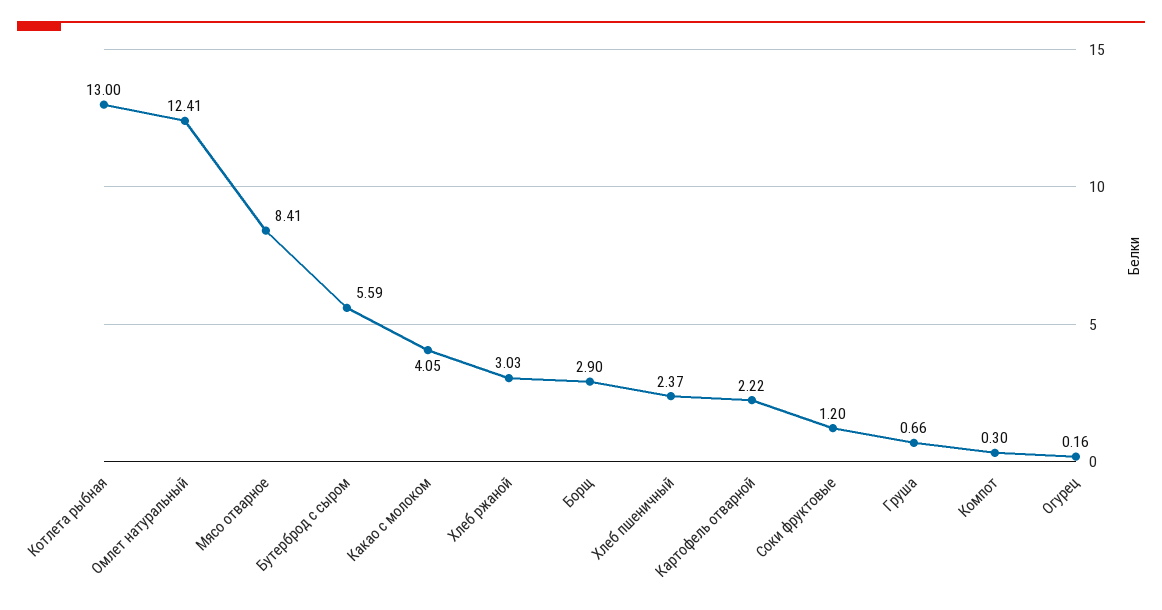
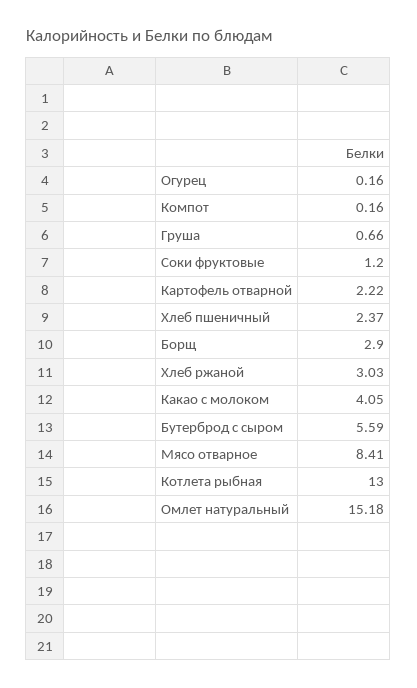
Омлет натуральный: 12.41 -> 15.18
Компот: 0.3 -> 0.16

